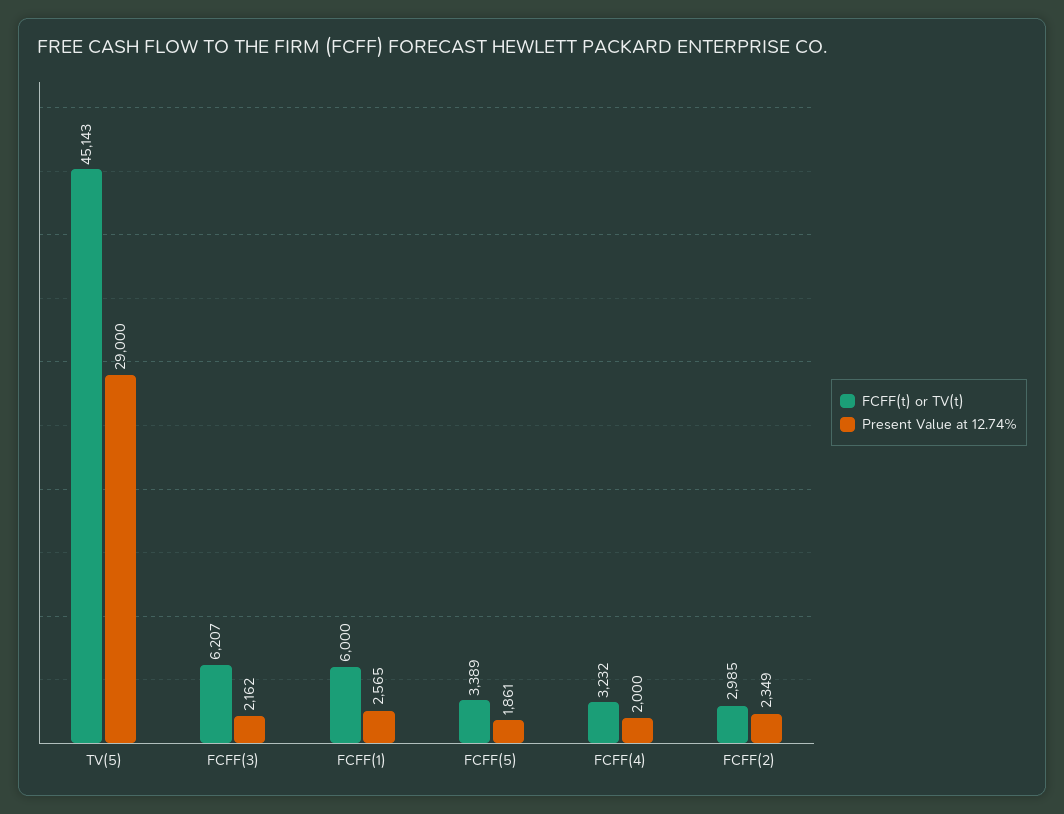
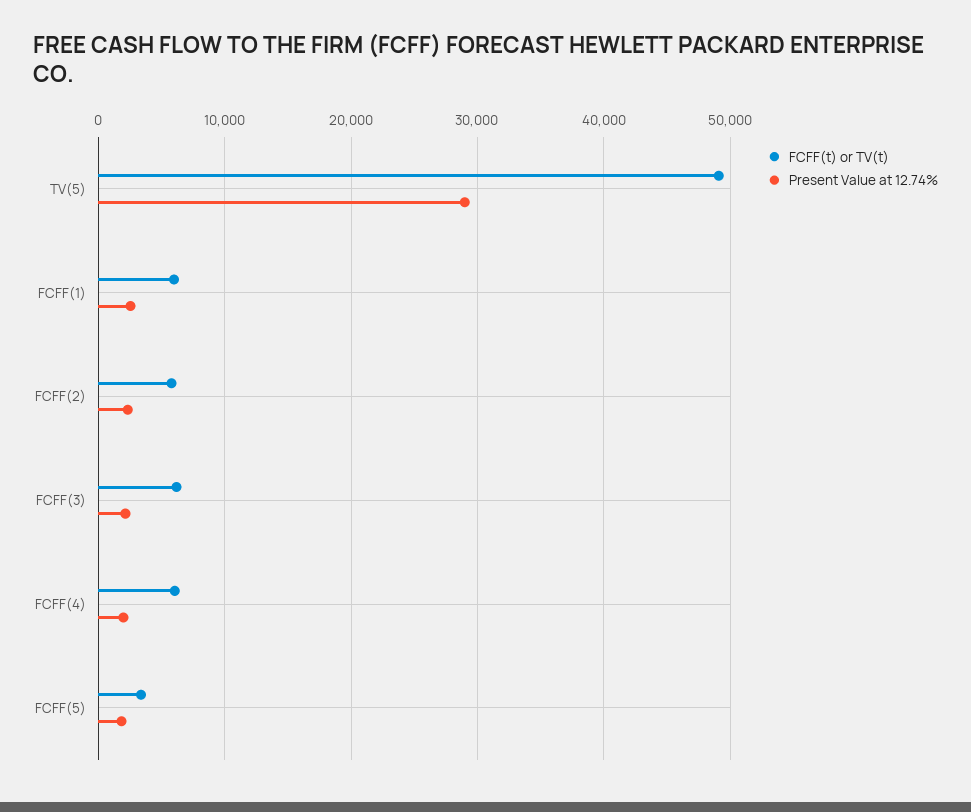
FCFF(t) or TV(t), TV(5): 45143 -> 49000
FCFF(t) or TV(t), FCFF(4): 3232 -> 6000
FCFF(t) or TV(t), FCFF(2): 2985 -> 6000

